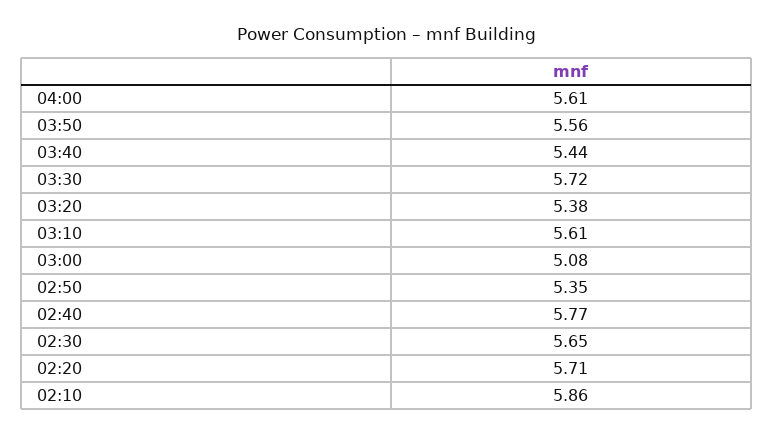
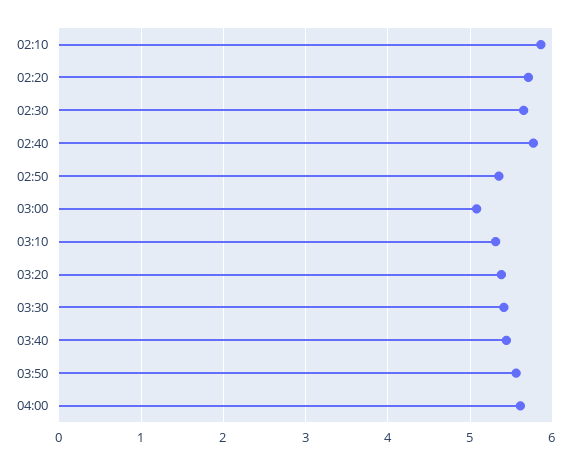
03:30: 5.72 -> 5.4
03:10: 5.61 -> 5.3

